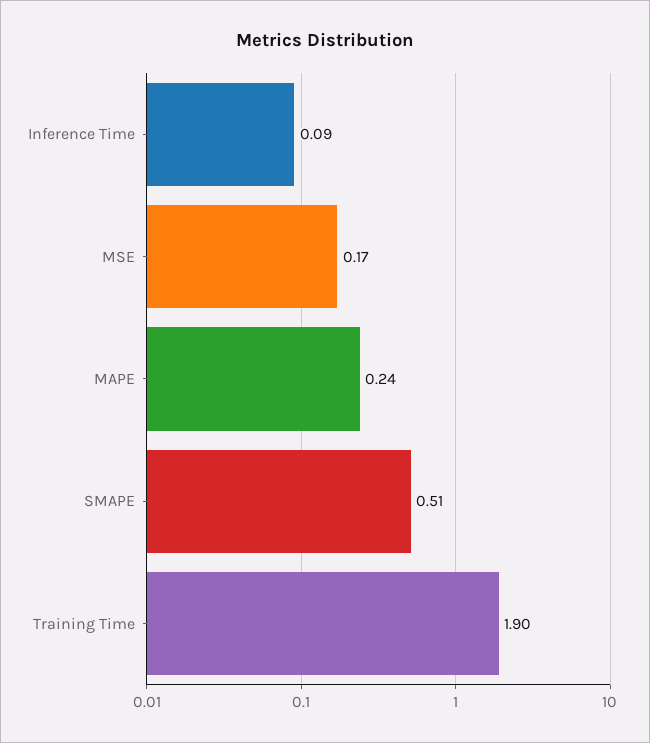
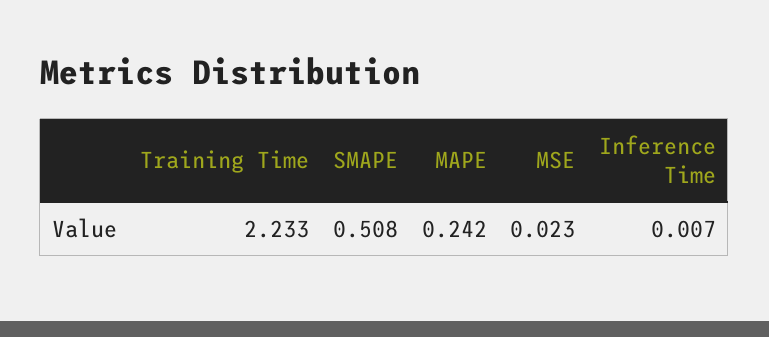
Inference Time: 0.09 -> 0.007
MSE: 0.17 -> 0.023
Training Time: 1.9 -> 2.233

